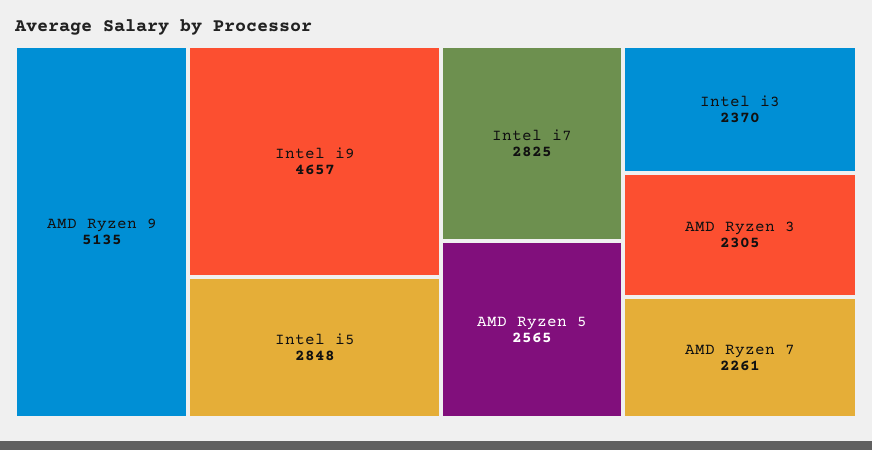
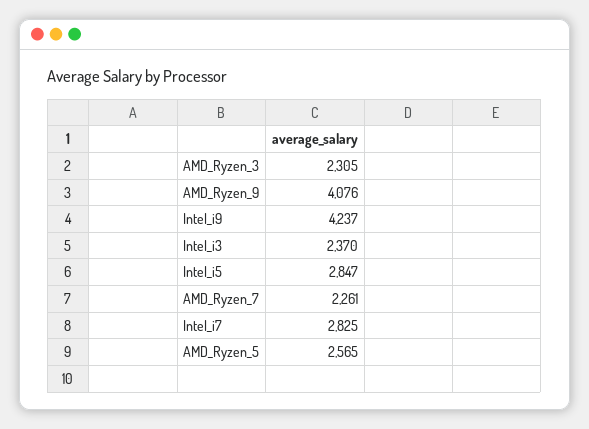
AMD Ryzen 9: 5135 -> 4076
Intel i9: 4657 -> 4237
Intel i5: 2848 -> 2847

